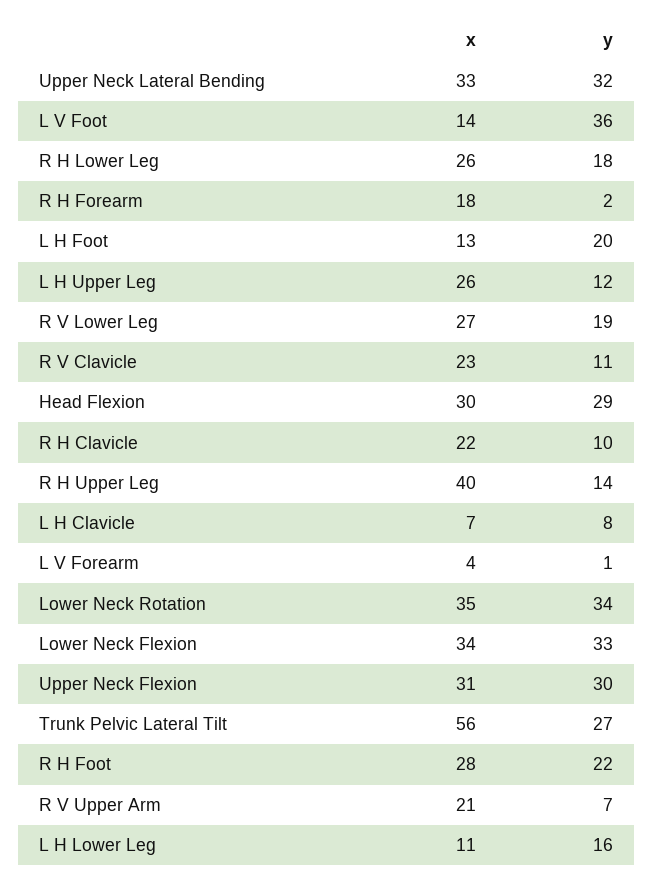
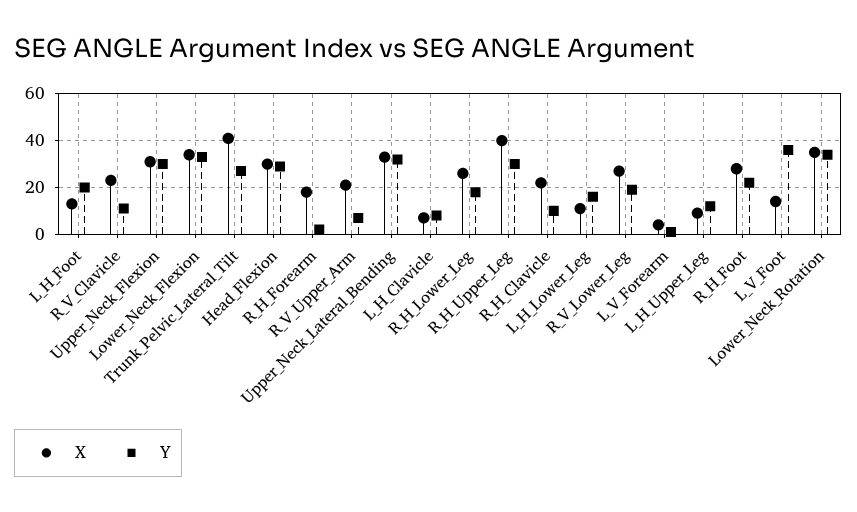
x, L H Upper Leg: 26 -> 10
y, R H Upper Leg: 14 -> 30
x, Trunk Pelvic Lateral Tilt: 56 -> 40

